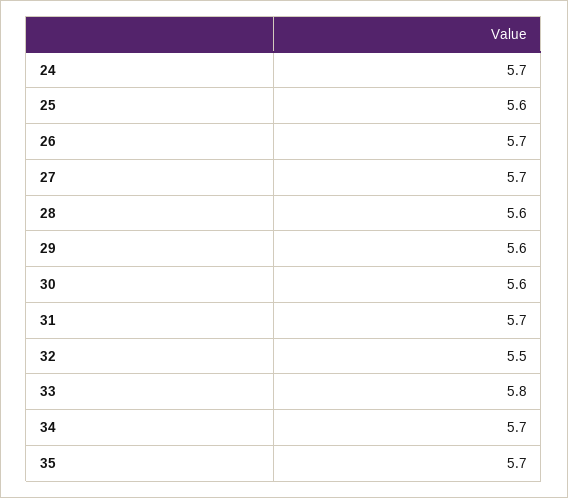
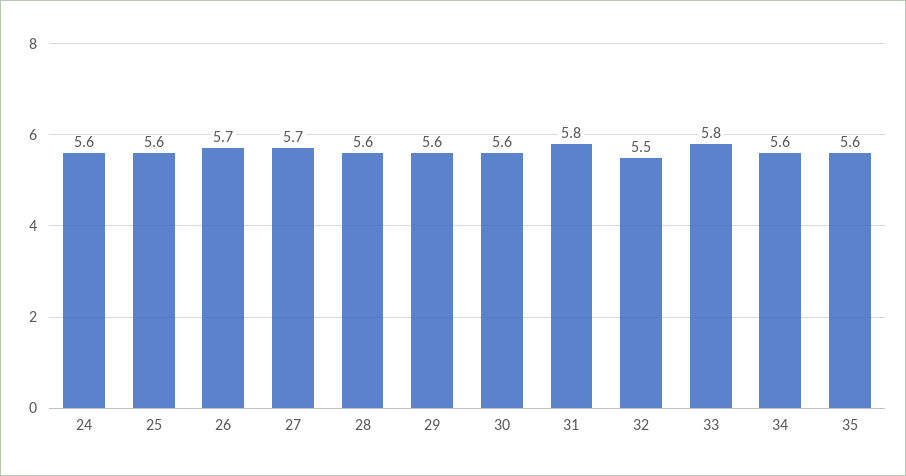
24: 5.7 -> 5.6
31: 5.7 -> 5.8
34: 5.7 -> 5.6
35: 5.7 -> 5.6

